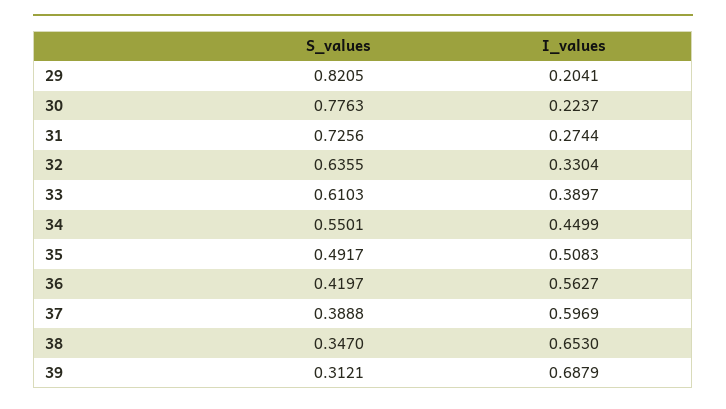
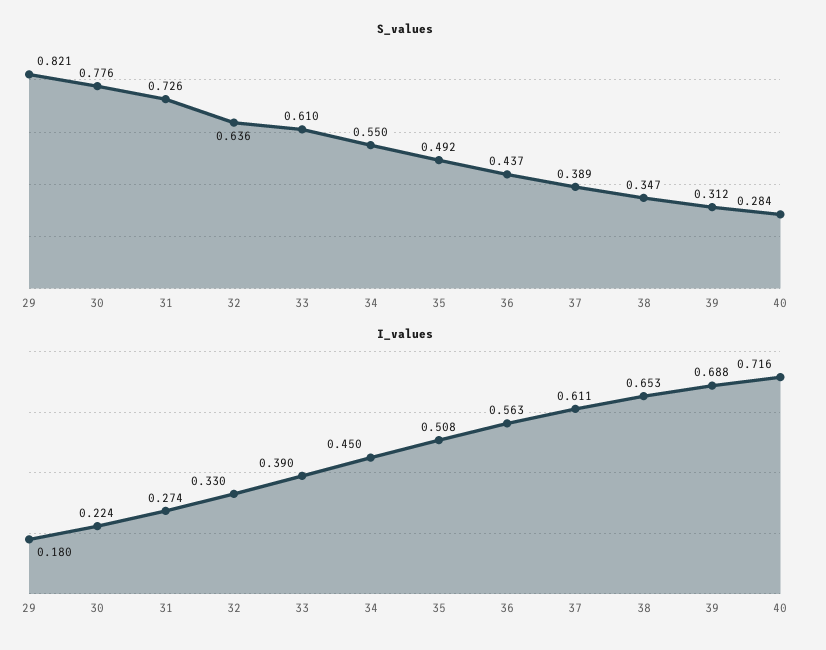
I_values, 29: 0.2041 -> 0.18
S_values, 36: 0.4197 -> 0.437
I_values, 37: 0.5969 -> 0.611
S_values, 40: none -> 0.284
I_values, 40: none -> 0.716

